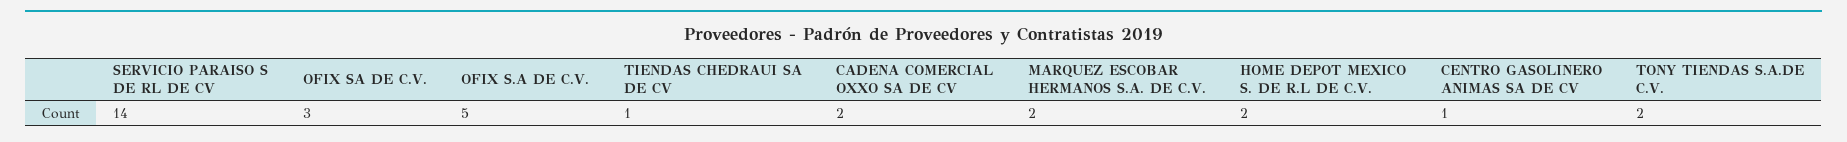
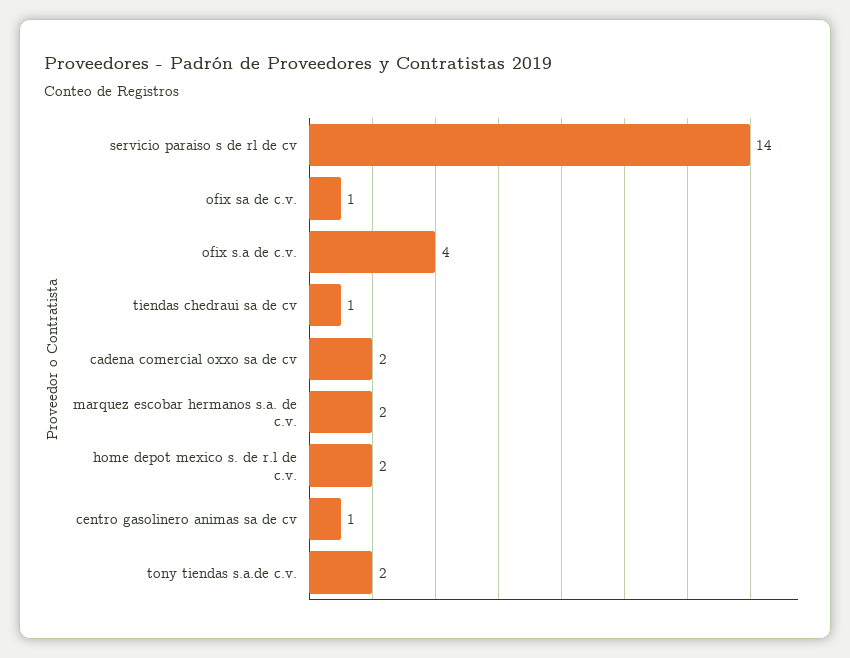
OFIX SA DE C.V.: 3 -> 1
OFIX S.A DE C.V.: 5 -> 4

